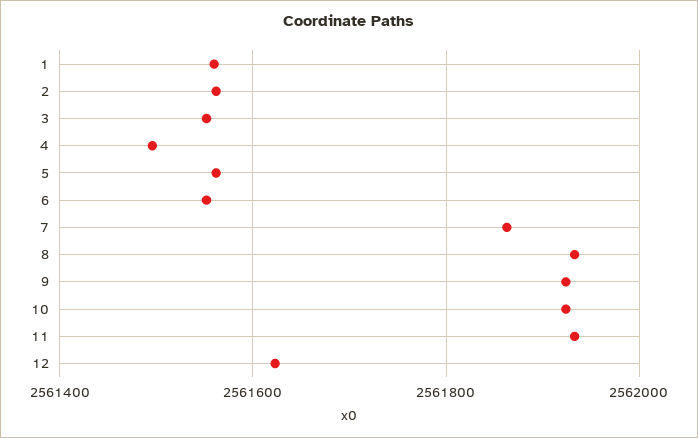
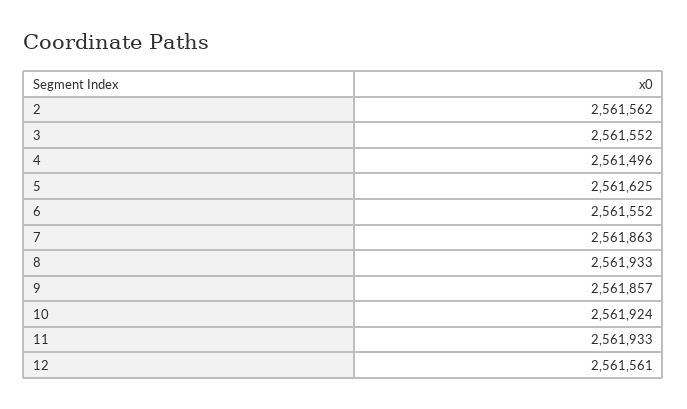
1: 2561560 -> none
5: 2561560 -> 2561625
9: 2561920 -> 2561857
12: 2561620 -> 2561561

